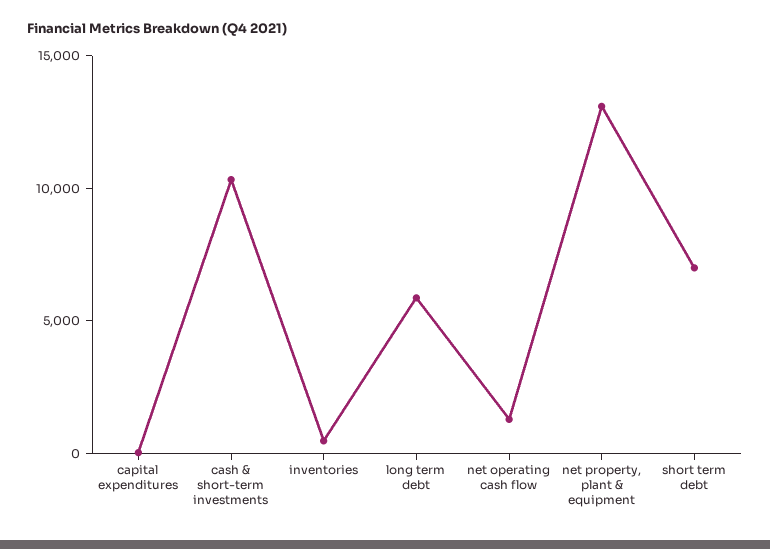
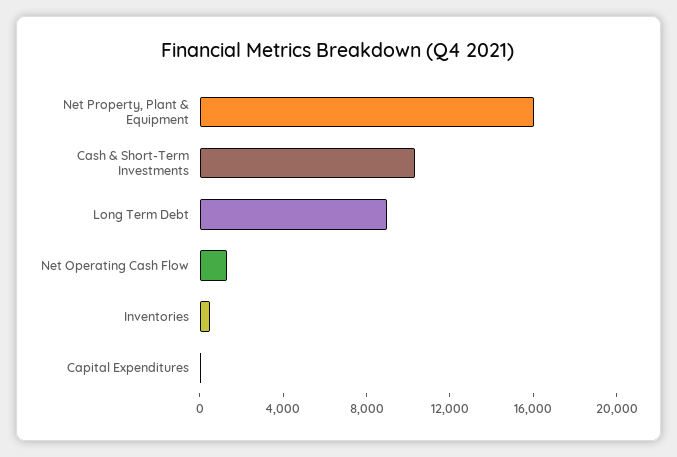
long term debt: 6000 -> 9000
net property, plant & equipment: 13000 -> 16000
short term debt: 7000 -> none

